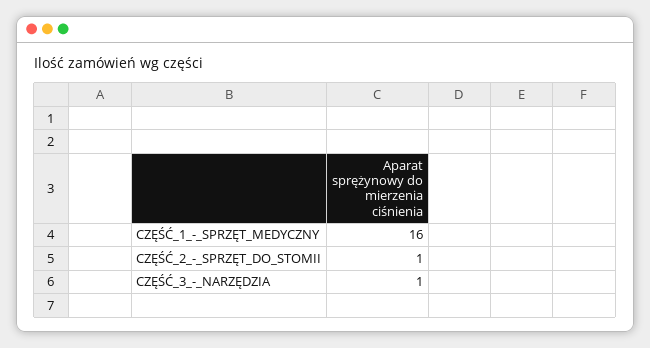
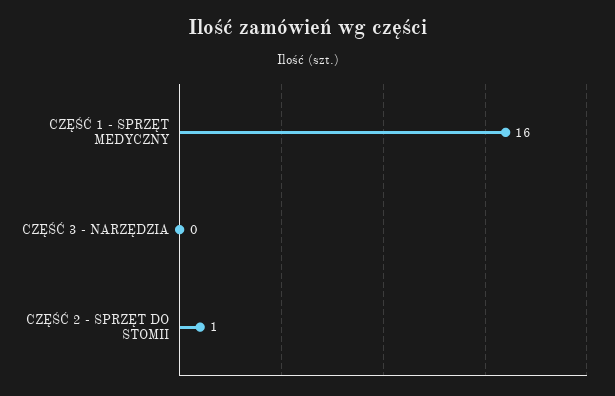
CZĘŚĆ_3_-_NARZĘDZIA: 1 -> 0

